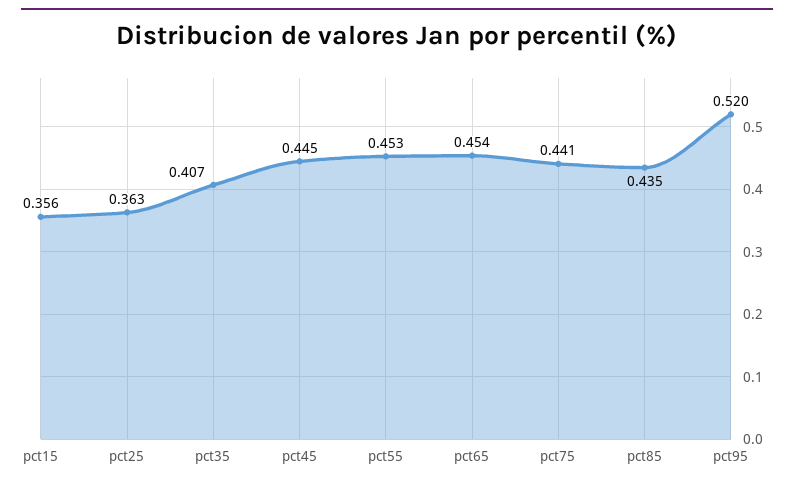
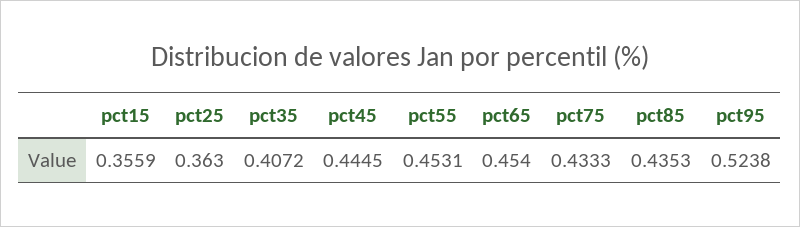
pct75: 0.441 -> 0.4333
pct95: 0.52 -> 0.5238

